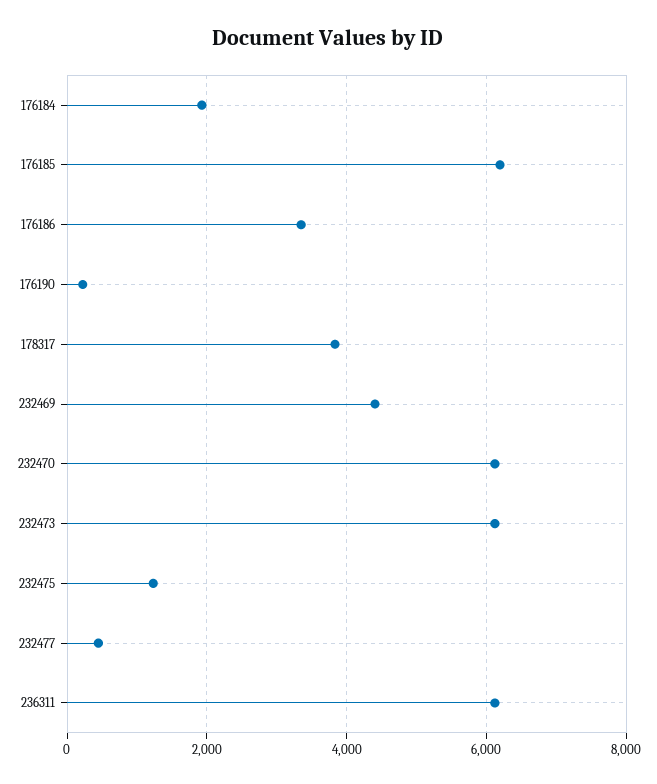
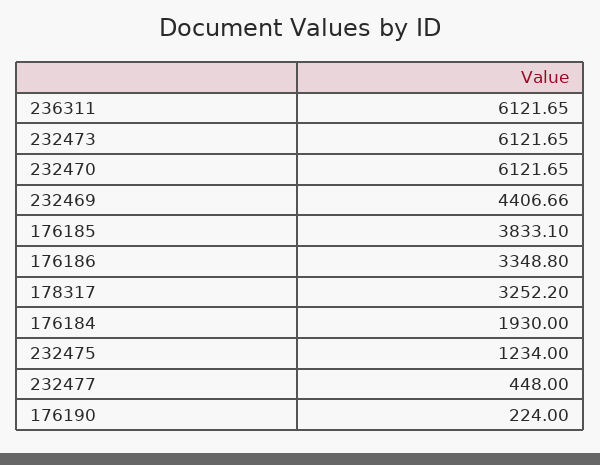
176185: 6200 -> 3833.1
178317: 3800 -> 3252.2

